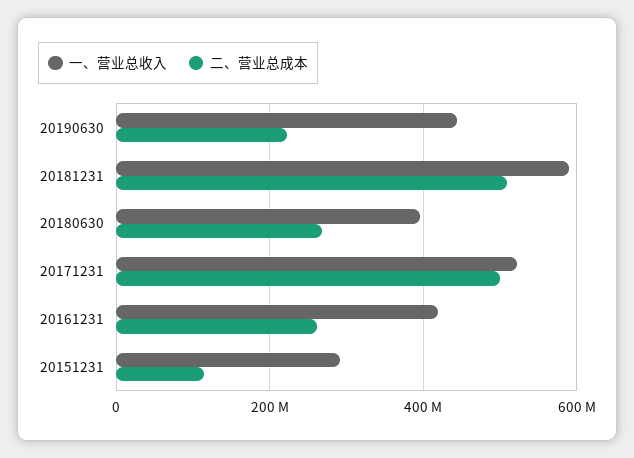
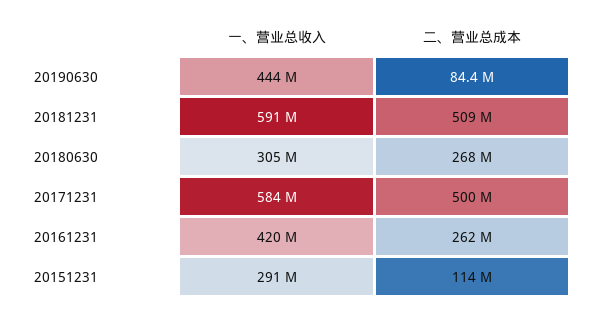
二、营业总成本, 20190630: 220000000 -> 84400000
一、营业总收入, 20180630: 400000000 -> 305000000
一、营业总收入, 20171231: 520000000 -> 584000000

